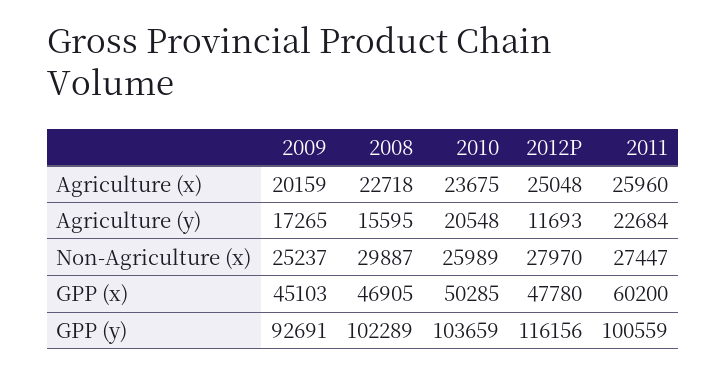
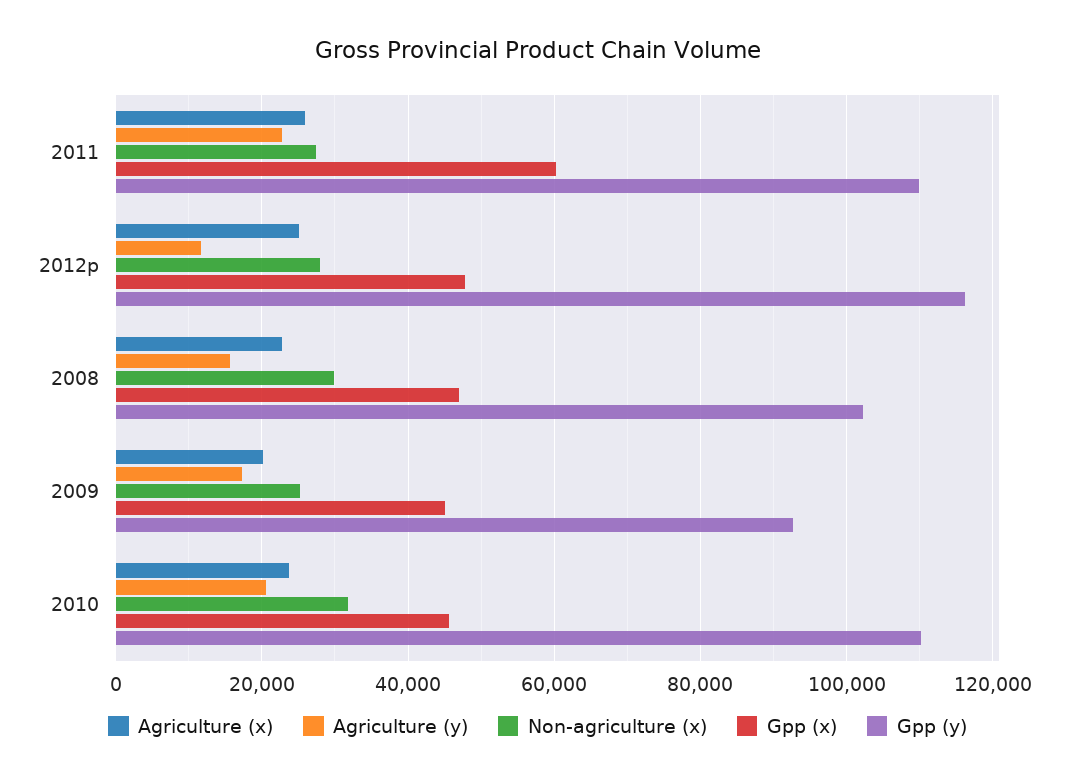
Non-Agriculture (x), 2010: 25989 -> 32000
GPP (x), 2010: 50285 -> 46000
GPP (y), 2010: 103659 -> 110000
GPP (y), 2011: 100559 -> 110000

